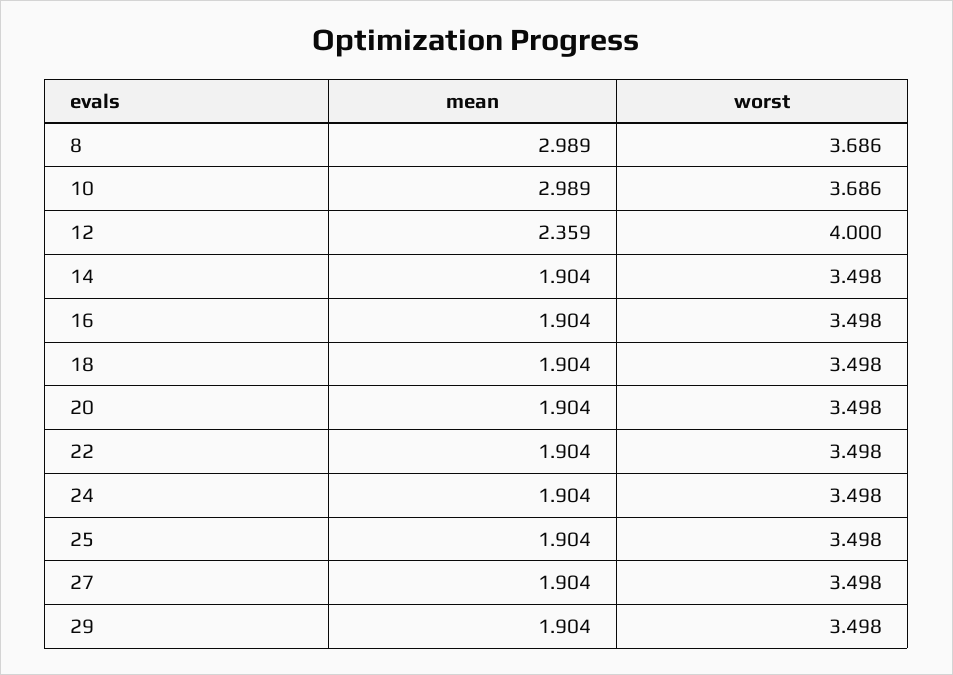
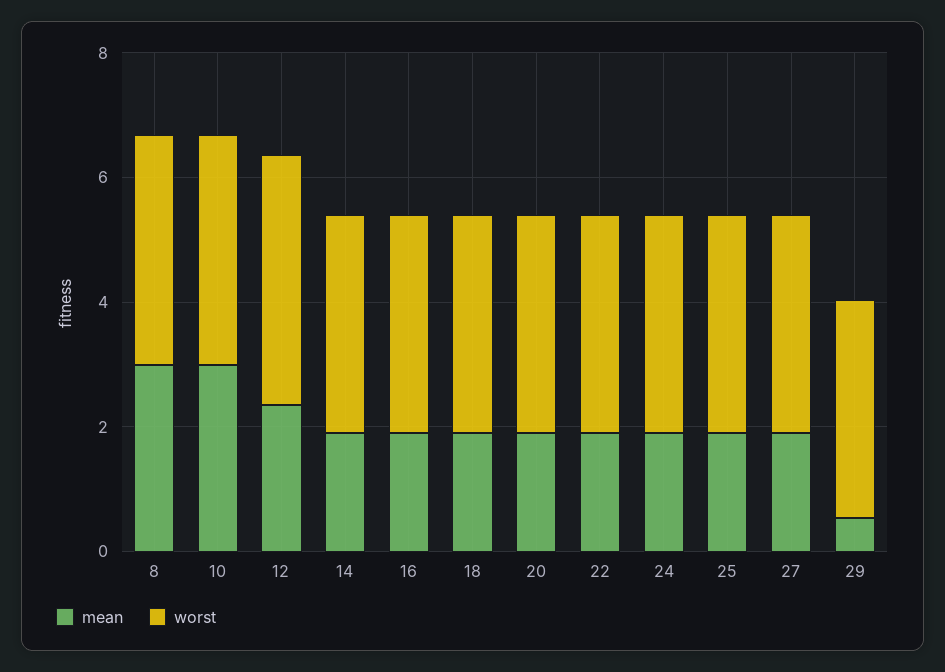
mean, 29: 1.904 -> 0.5

